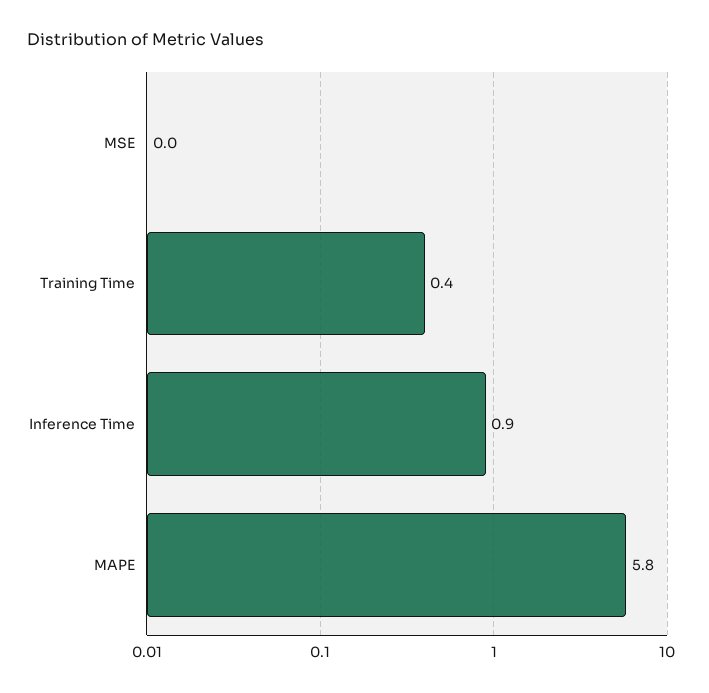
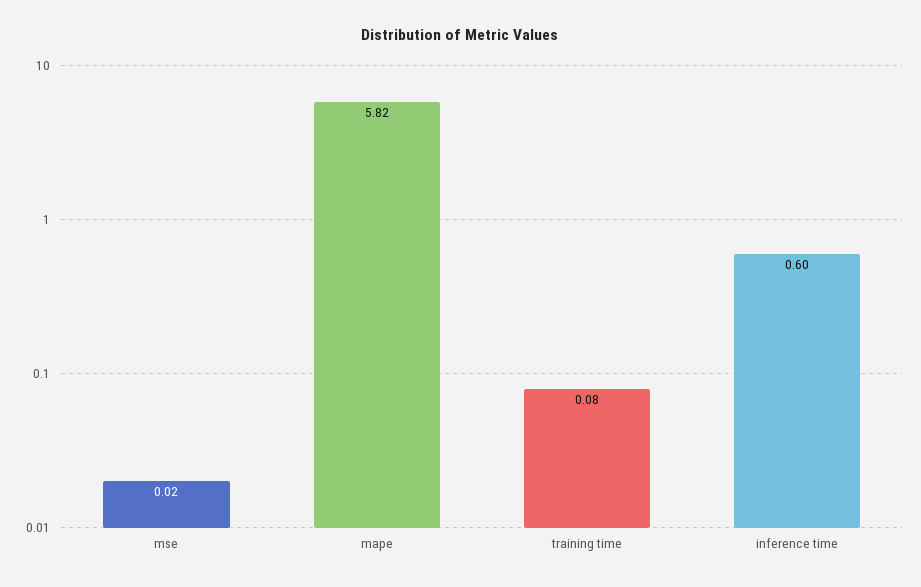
Training Time: 0.4 -> 0.08
Inference Time: 0.9 -> 0.6

